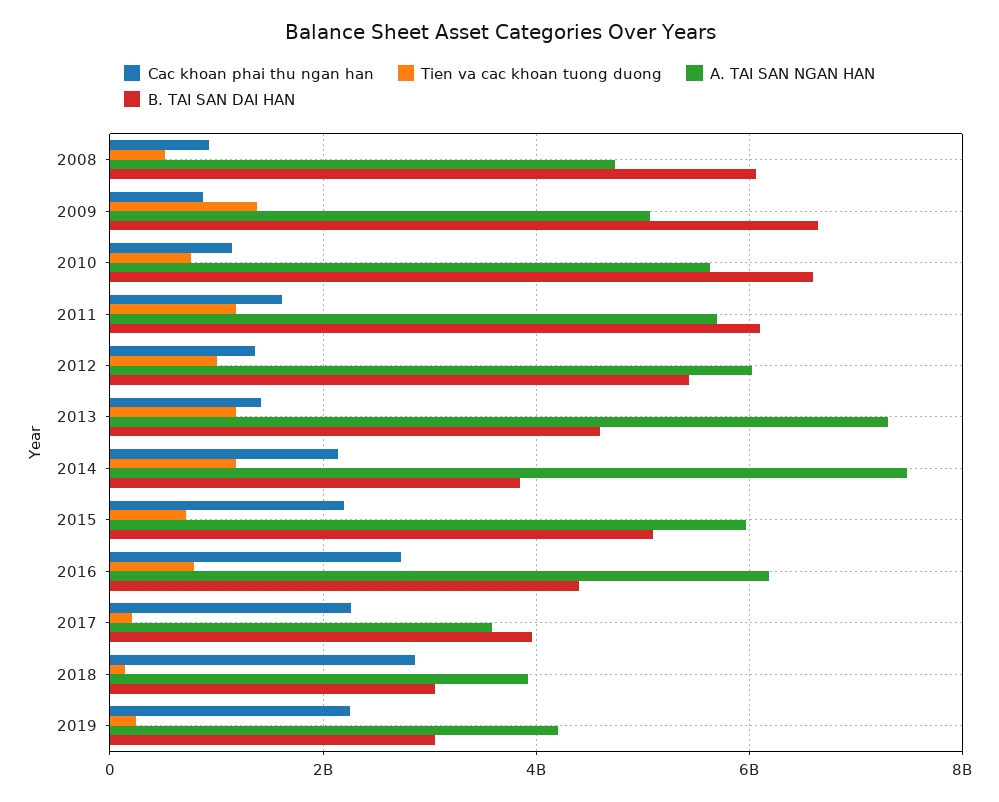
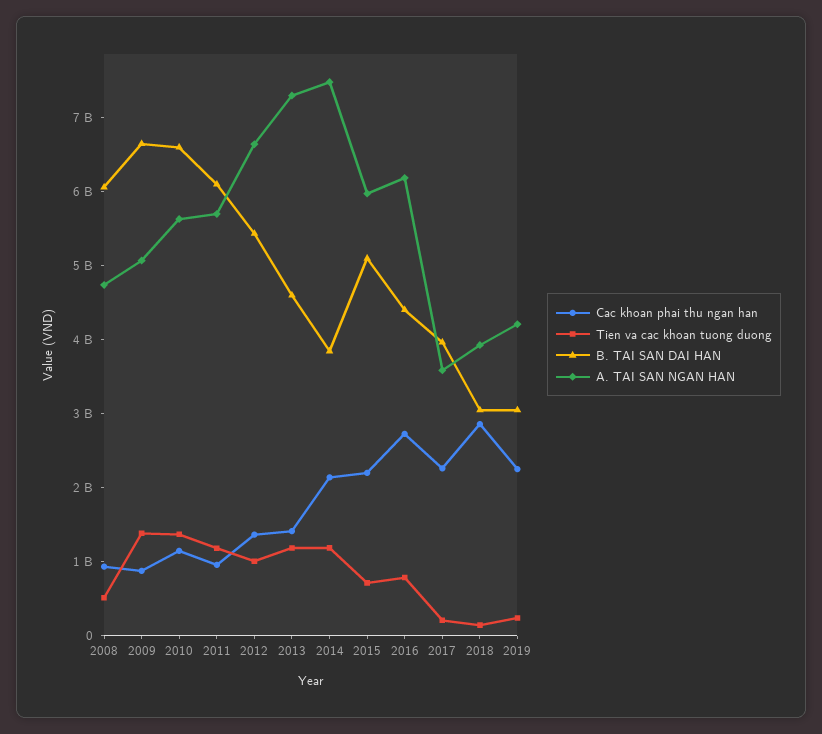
Tien va cac khoan tuong duong, 2010: 800000000 -> 1400000000
Cac khoan phai thu ngan han, 2011: 1600000000 -> 1000000000
A. TAI SAN NGAN HAN, 2012: 6000000000 -> 6600000000

